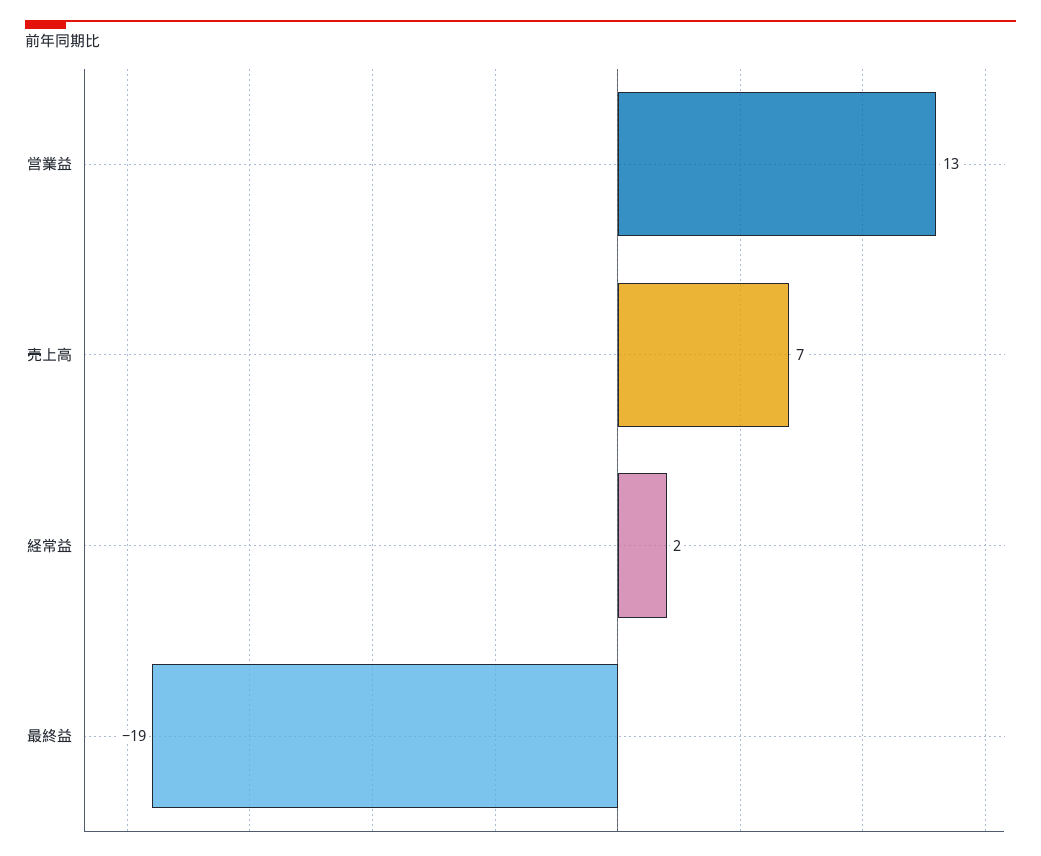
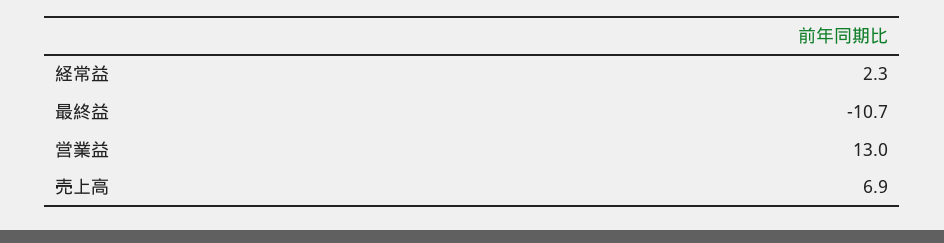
最終益: -19 -> -10.7

